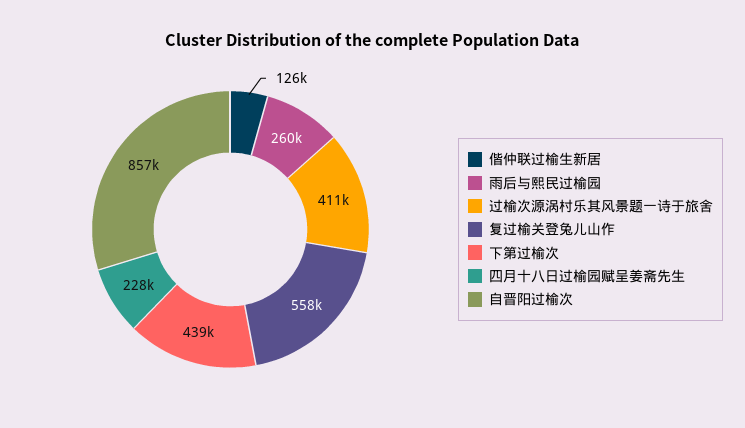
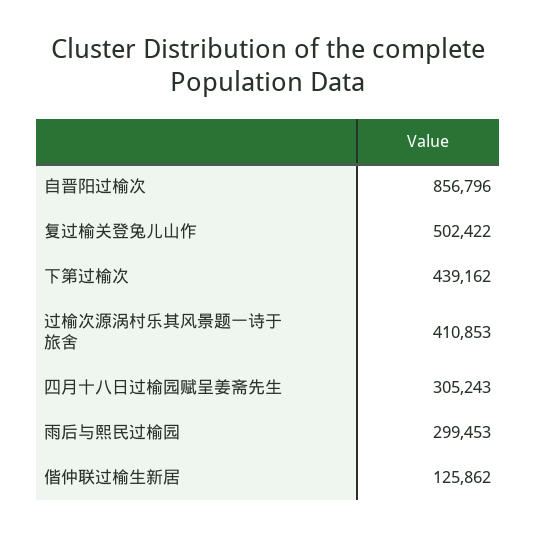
雨后与熙民过榆园: 260000 -> 299453
复过榆关登兔儿山作: 558000 -> 502422
四月十八日过榆园赋呈姜斋先生: 228000 -> 305243

